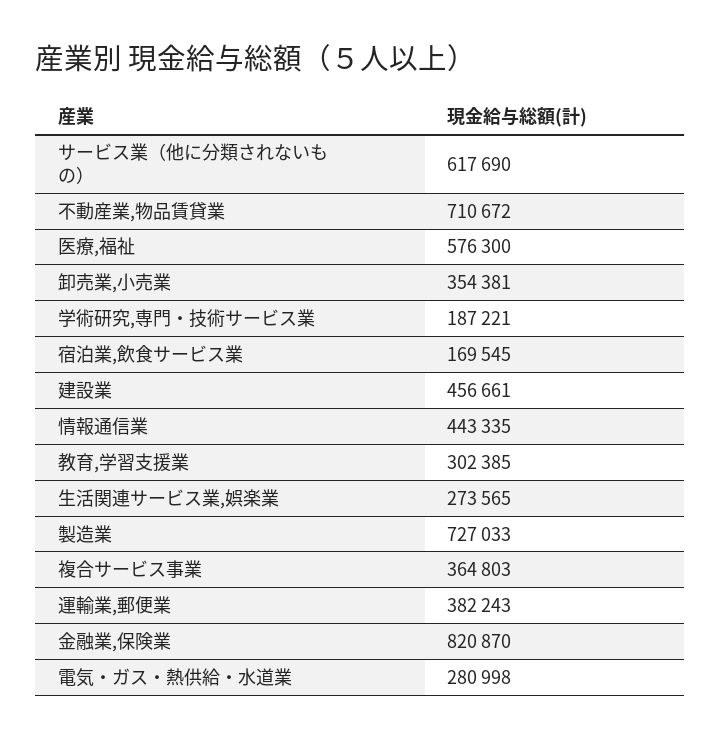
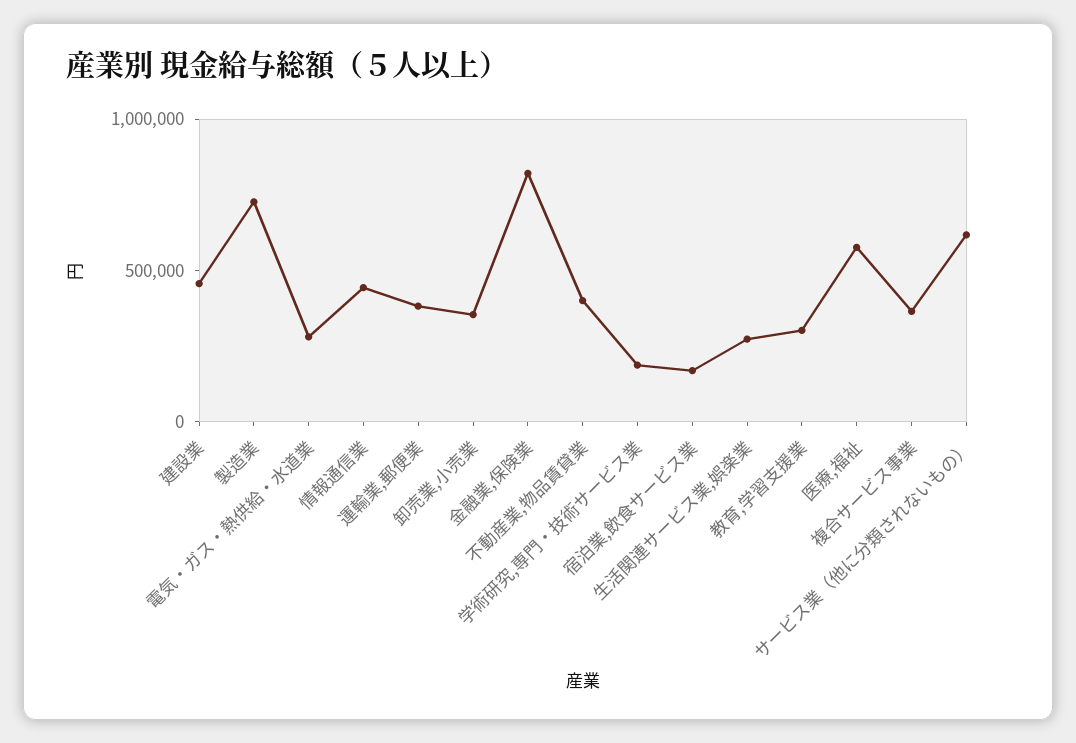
不動産業,物品賃貸業: 710672 -> 400000

